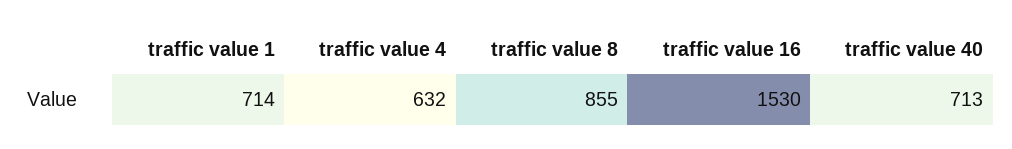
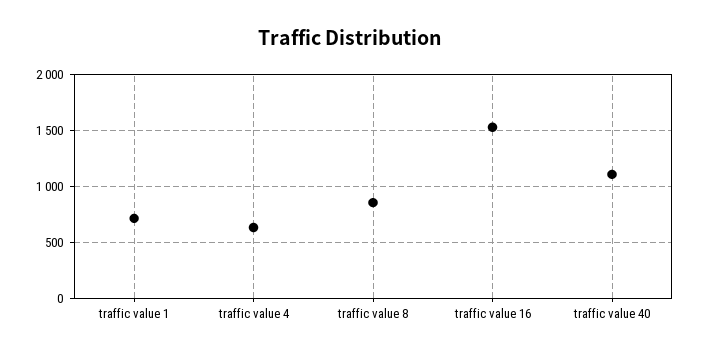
traffic value 40: 713 -> 1100

